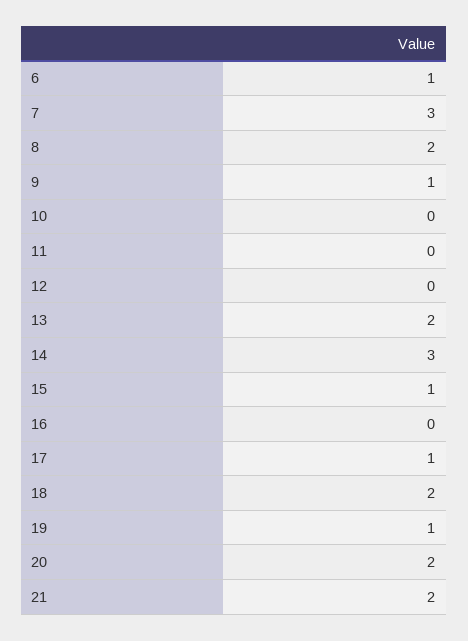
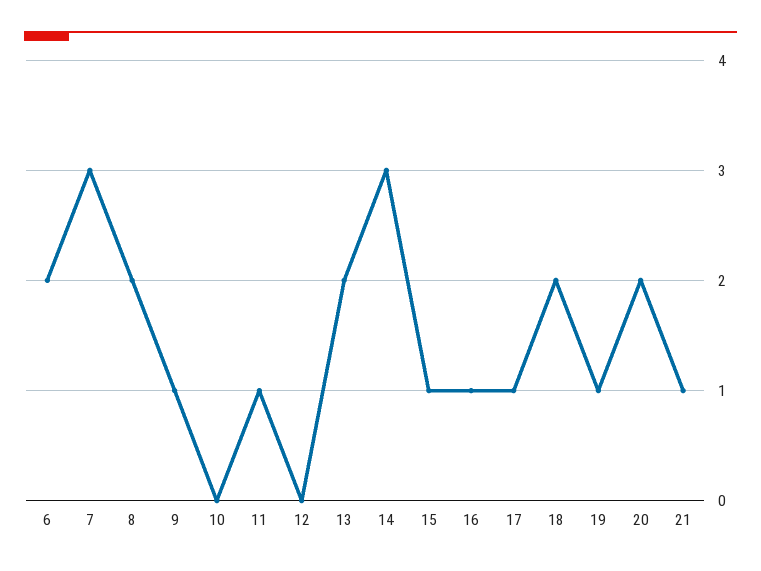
6: 1 -> 2
11: 0 -> 1
16: 0 -> 1
21: 2 -> 1

